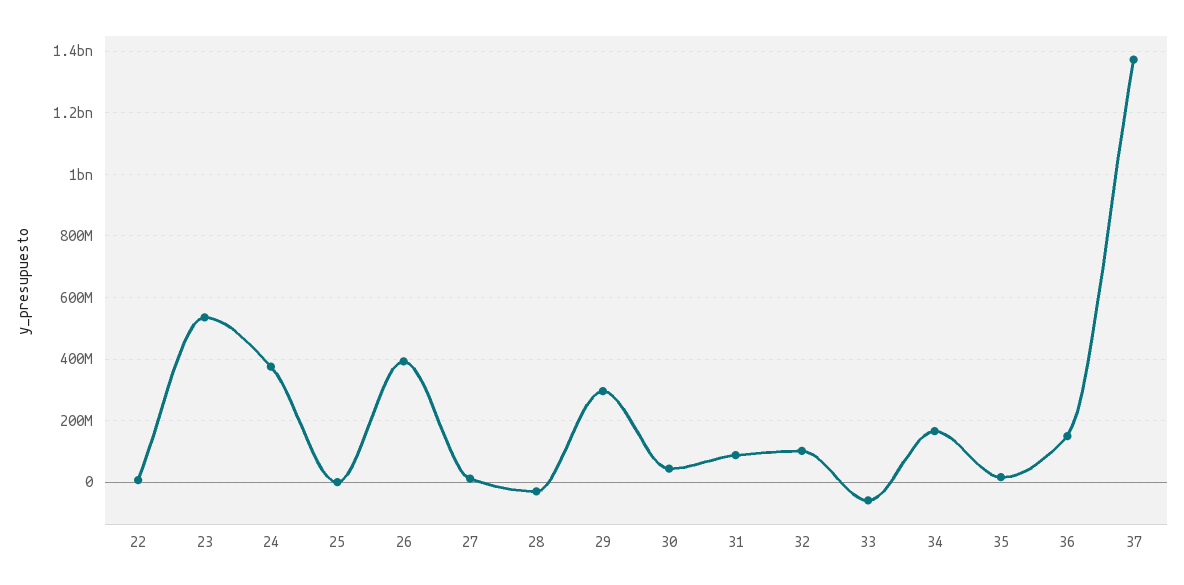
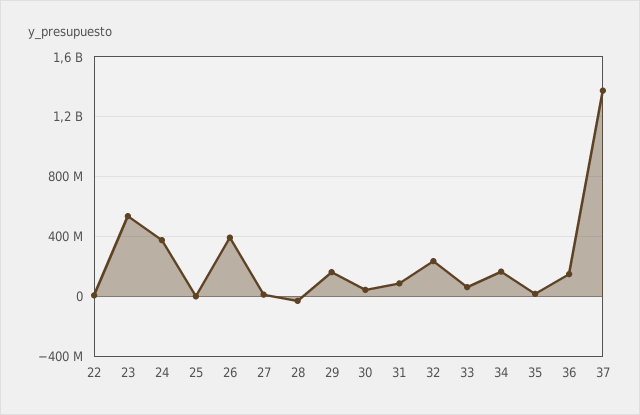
29: 300000000 -> 150000000
32: 100000000 -> 250000000
33: -60000000 -> 50000000

